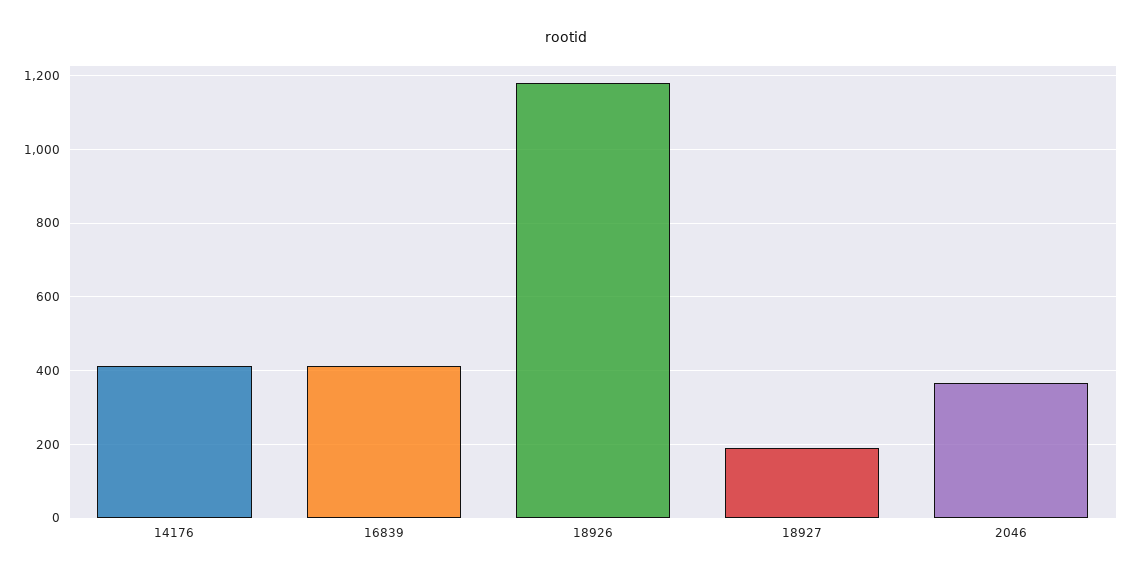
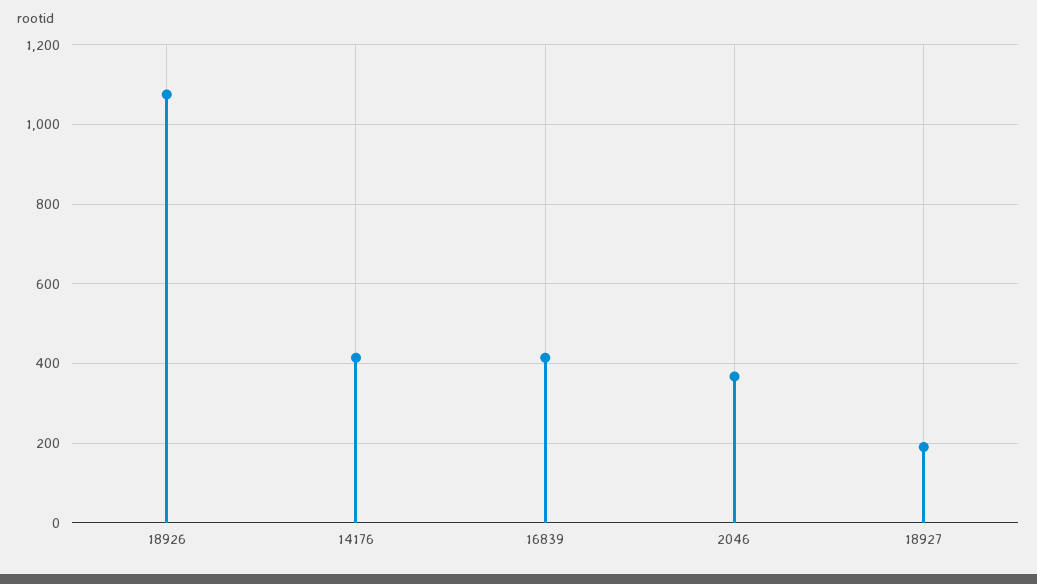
18926: 1180 -> 1080

